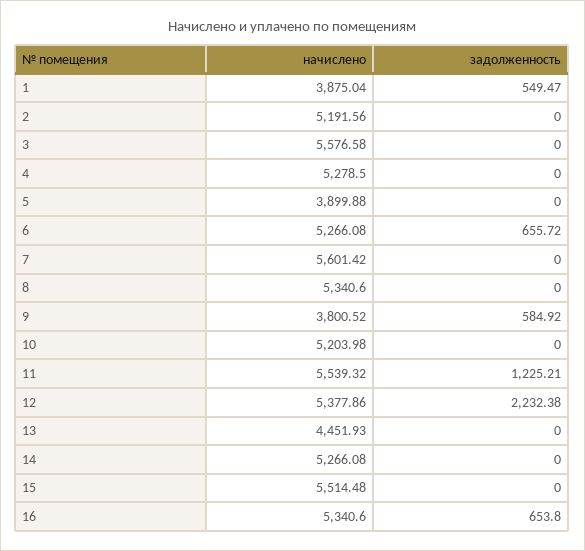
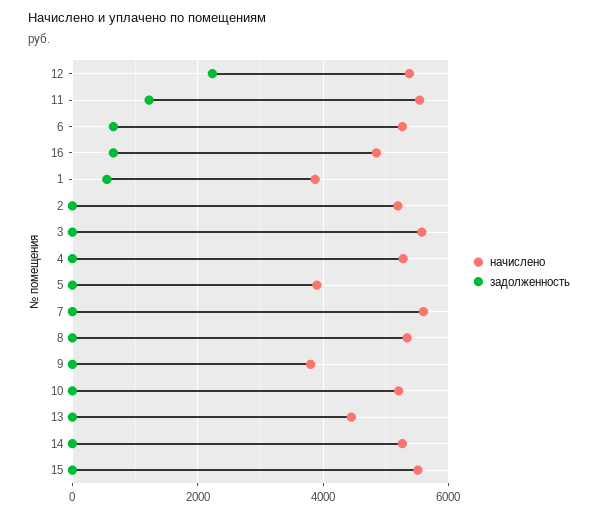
задолженность, 9: 584.92 -> 0
начислено, 16: 5340.6 -> 4800

